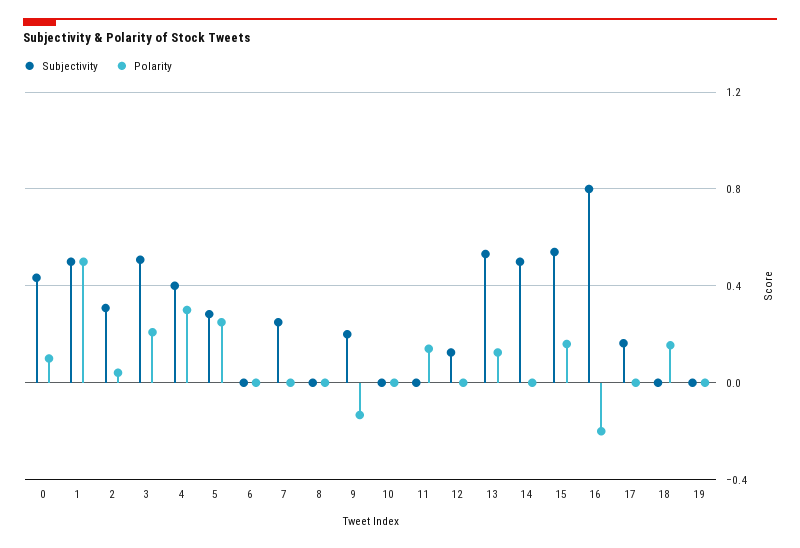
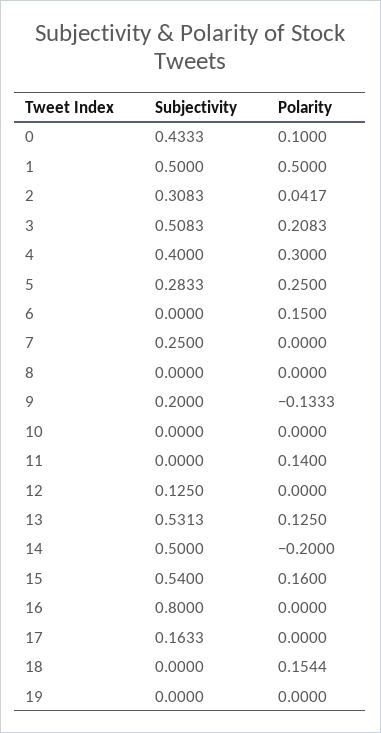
Polarity, 6: 0 -> 0.15
Polarity, 14: 0 -> -0.2
Polarity, 16: -0.2 -> 0

